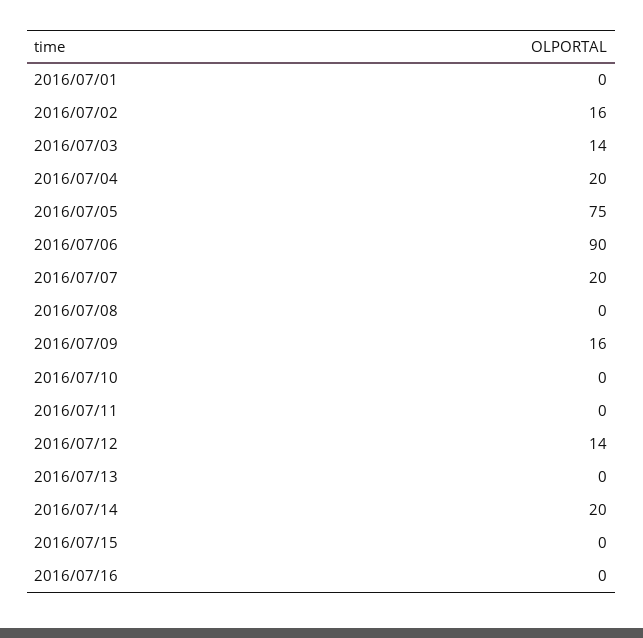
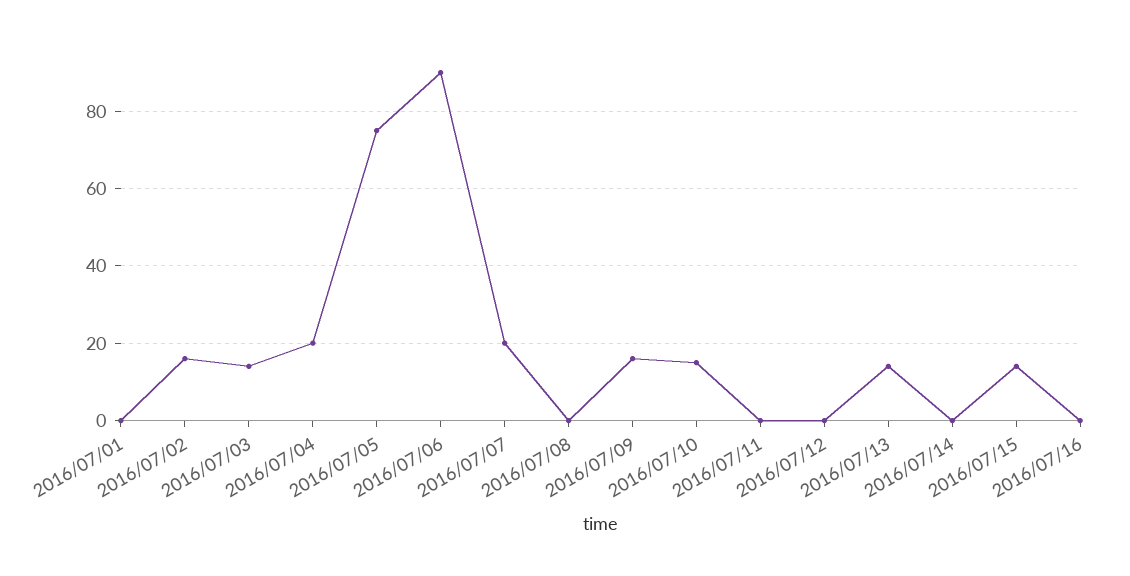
2016/07/10: 0 -> 15
2016/07/12: 14 -> 0
2016/07/13: 0 -> 15
2016/07/14: 20 -> 0
2016/07/15: 0 -> 15

